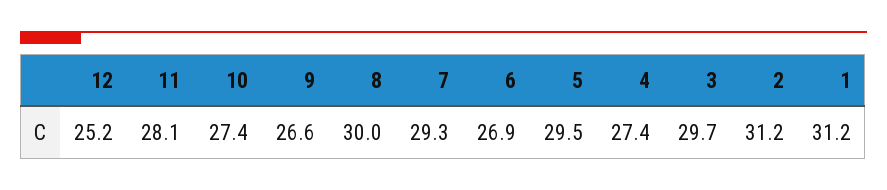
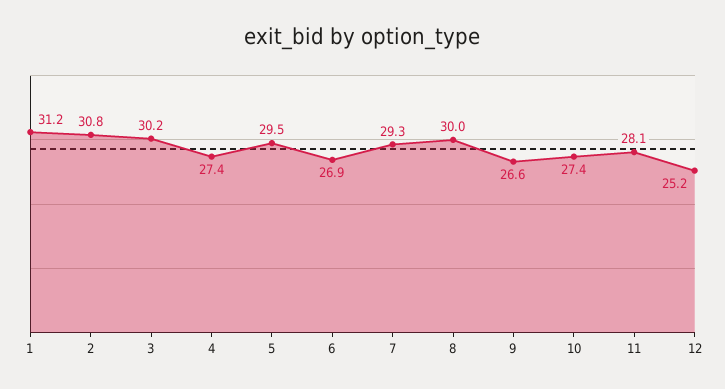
3: 29.7 -> 30.2
2: 31.2 -> 30.8

